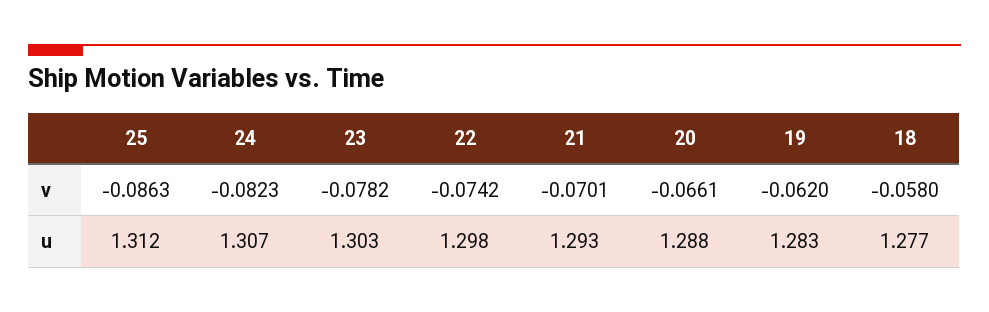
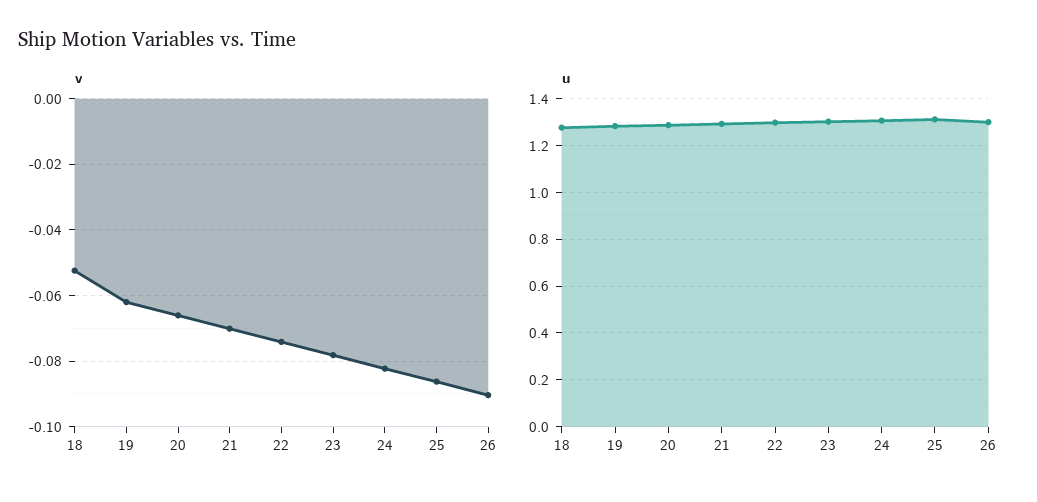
v, 18: -0.058 -> -0.052
v, 26: none -> -0.09
u, 26: none -> 1.3

